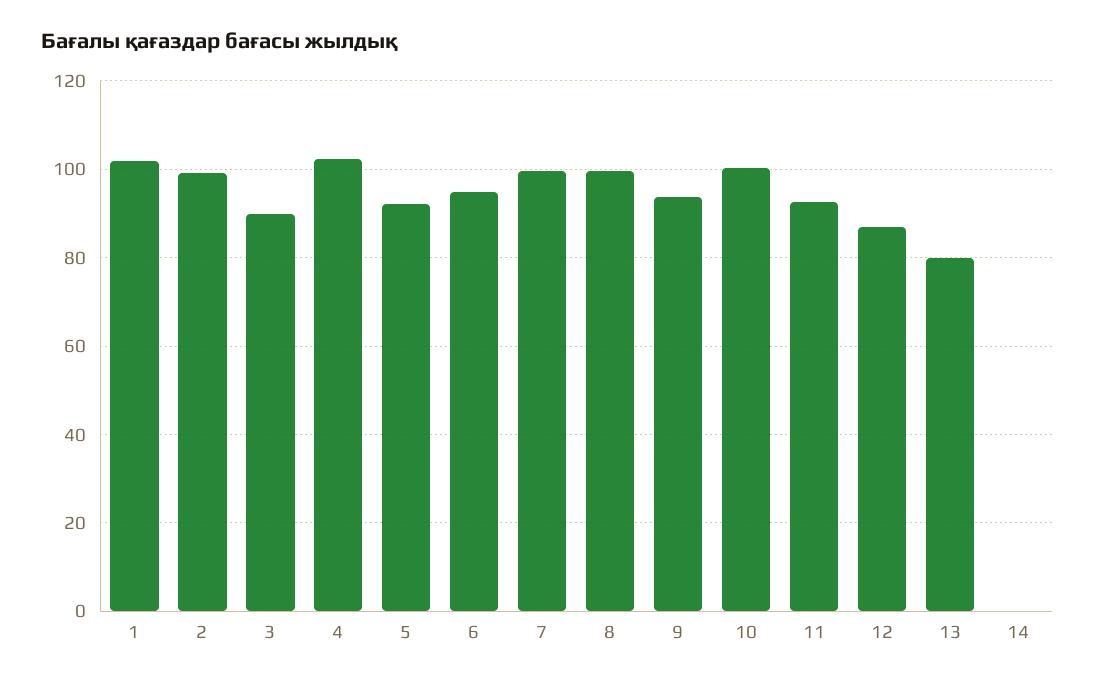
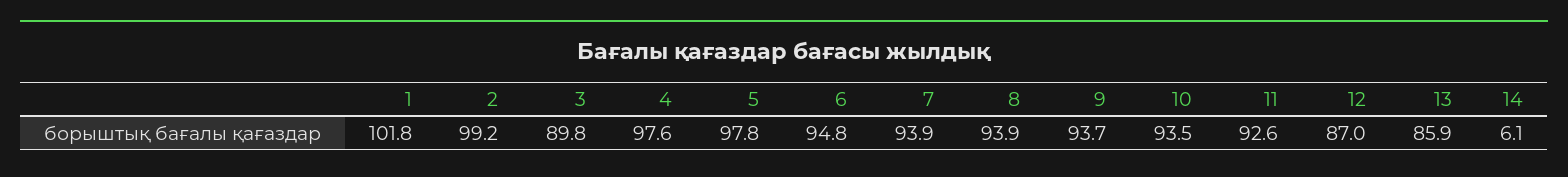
4: 102 -> 97.6
5: 92 -> 97.8
7: 100 -> 93.9
8: 100 -> 93.9
10: 100 -> 93.5
13: 80 -> 85.9
14: 0 -> 6.1

